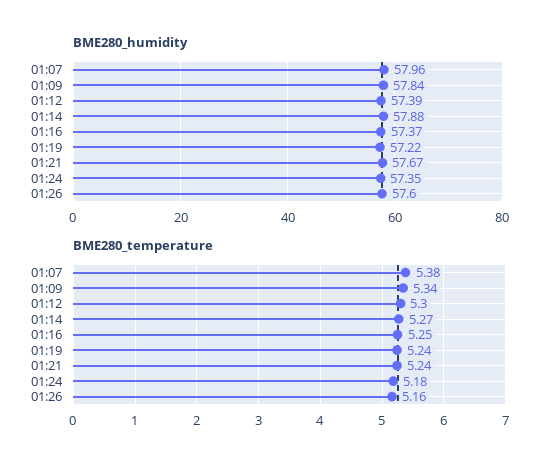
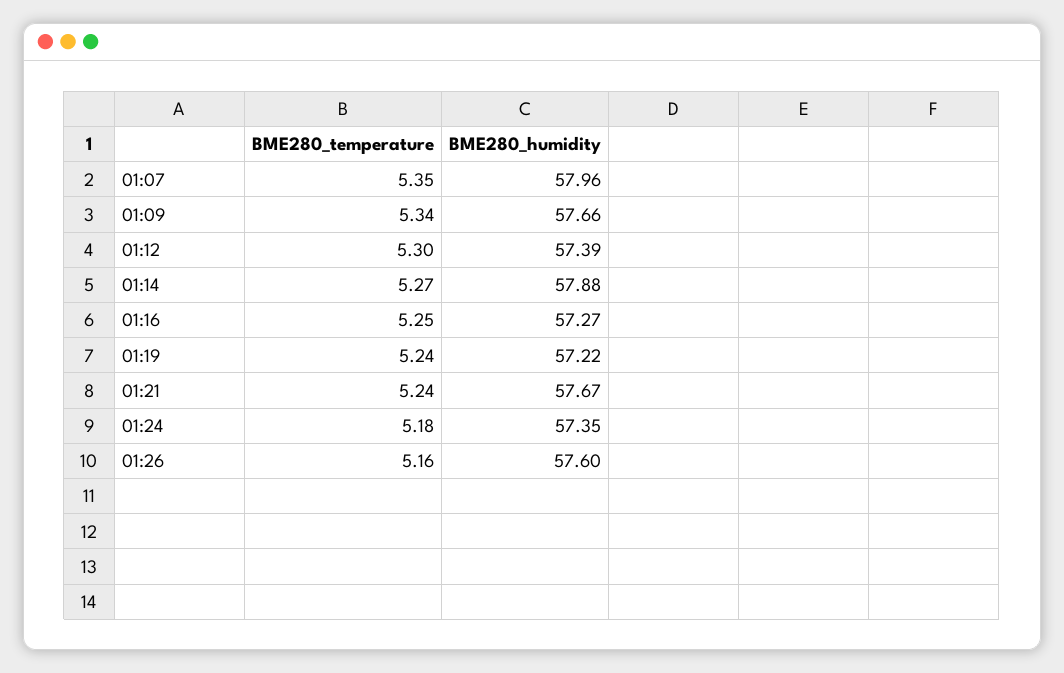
BME280_humidity, 01:09: 57.84 -> 57.66
BME280_humidity, 01:16: 57.37 -> 57.27
BME280_temperature, 01:07: 5.38 -> 5.35

